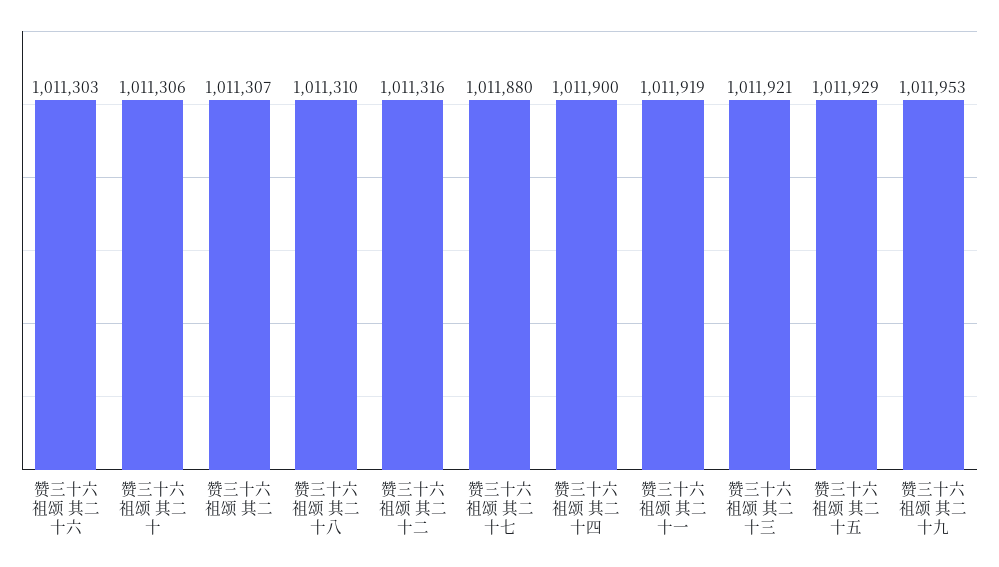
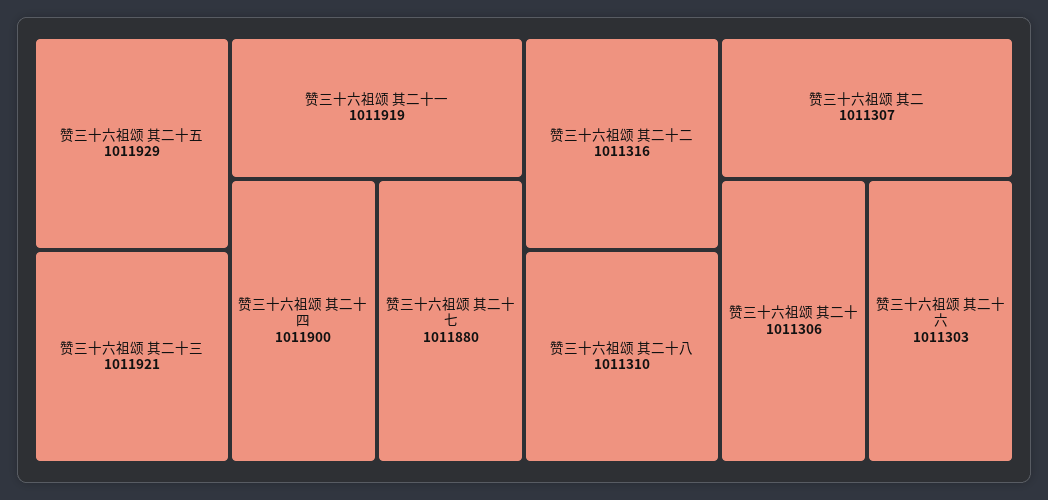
赞三十六祖颂 其二十九: 1011953 -> none

